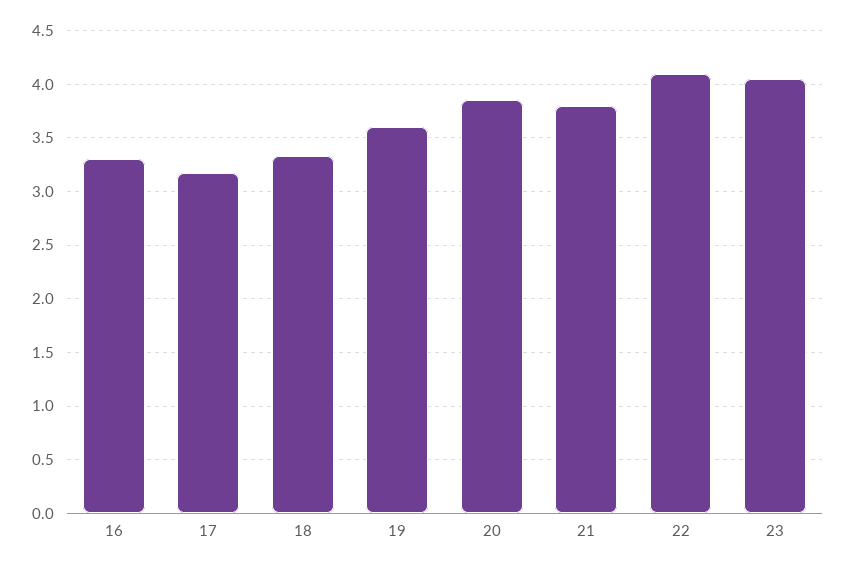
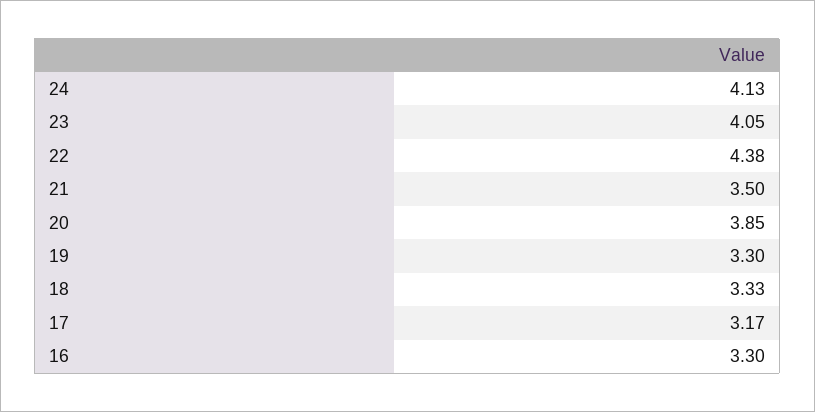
19: 3.6 -> 3.3
21: 3.8 -> 3.5
22: 4.1 -> 4.38
24: none -> 4.13

